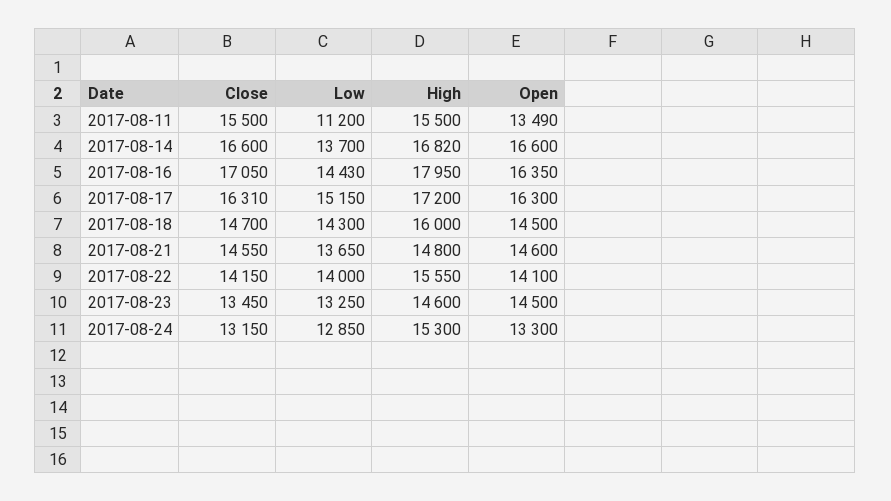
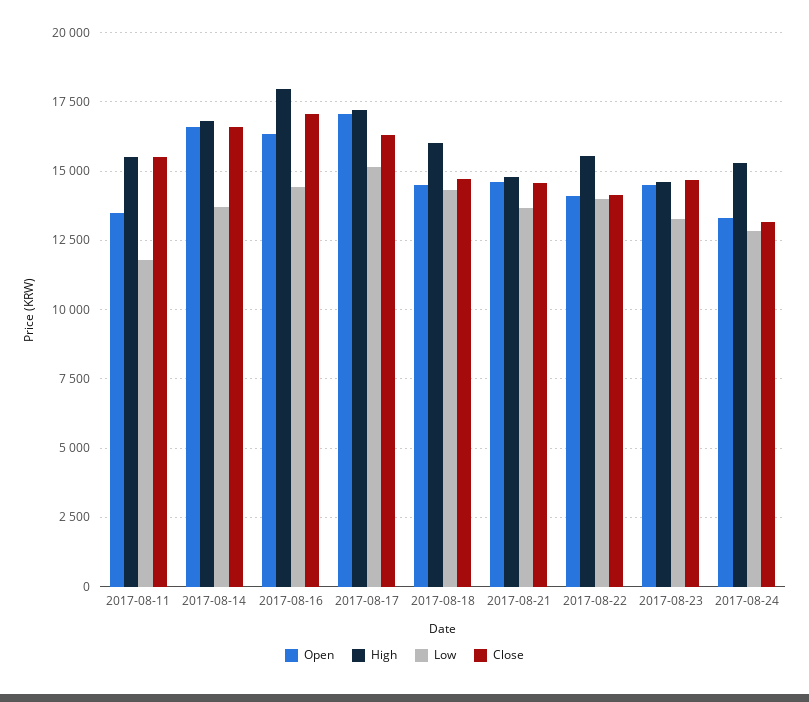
Low, 2017-08-11: 11200 -> 11750
Open, 2017-08-17: 16300 -> 17000
Close, 2017-08-23: 13450 -> 14750

